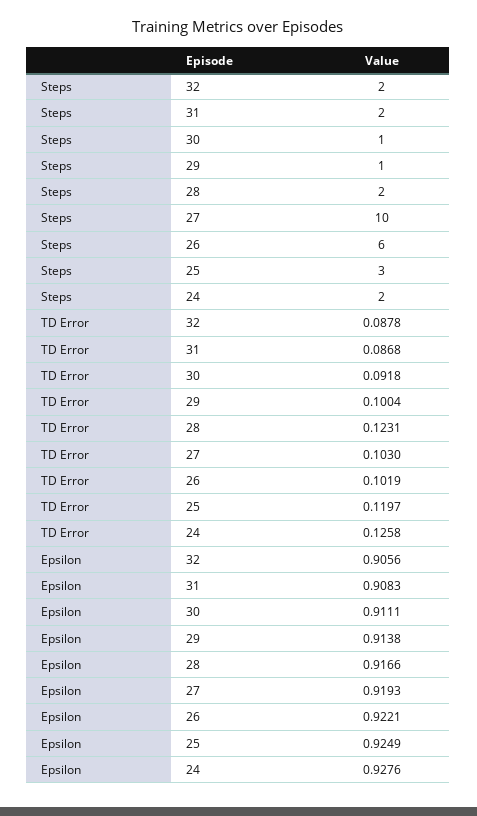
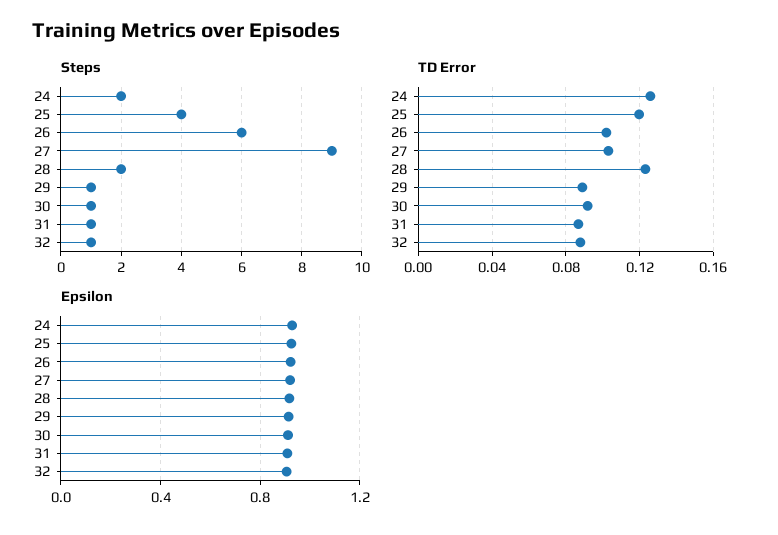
Steps, 32: 2 -> 1
Steps, 31: 2 -> 1
Steps, 27: 10 -> 9
Steps, 25: 3 -> 4
TD Error, 29: 0.1004 -> 0.09

